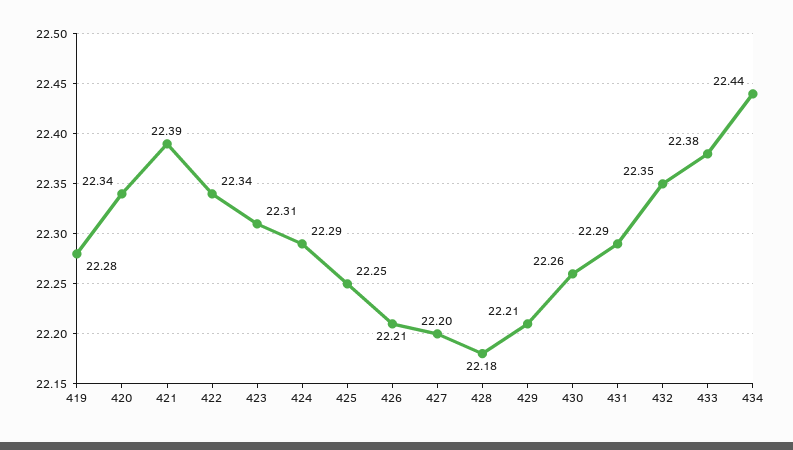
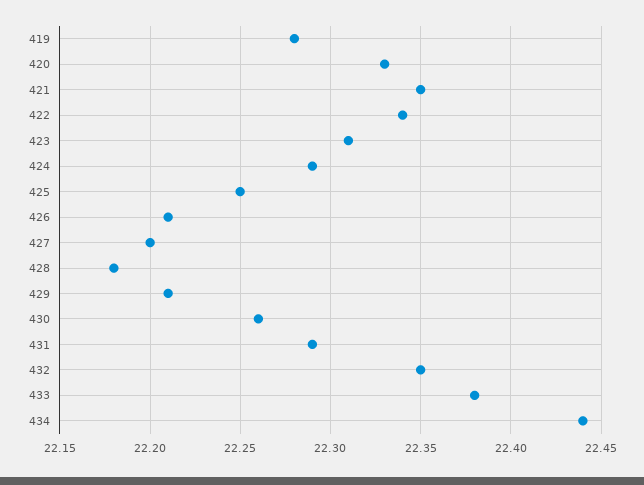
420: 22.34 -> 22.33
421: 22.39 -> 22.35

